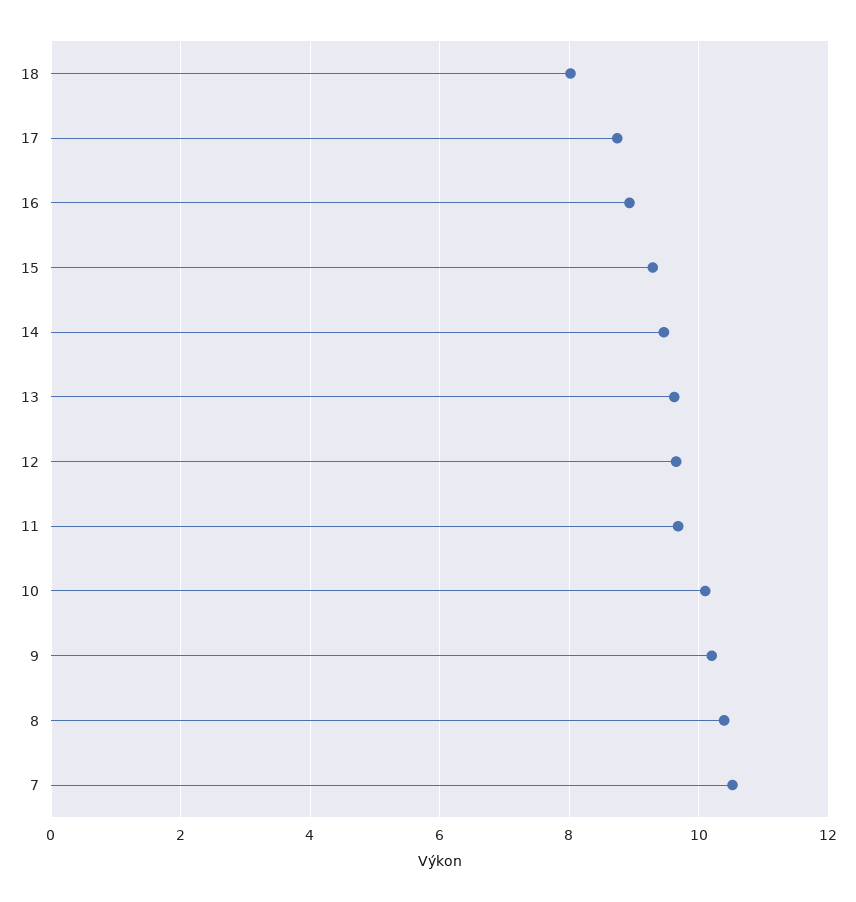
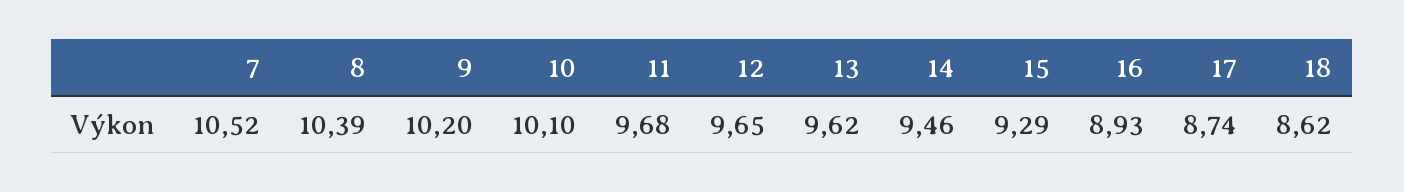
18: 8 -> 8.62

